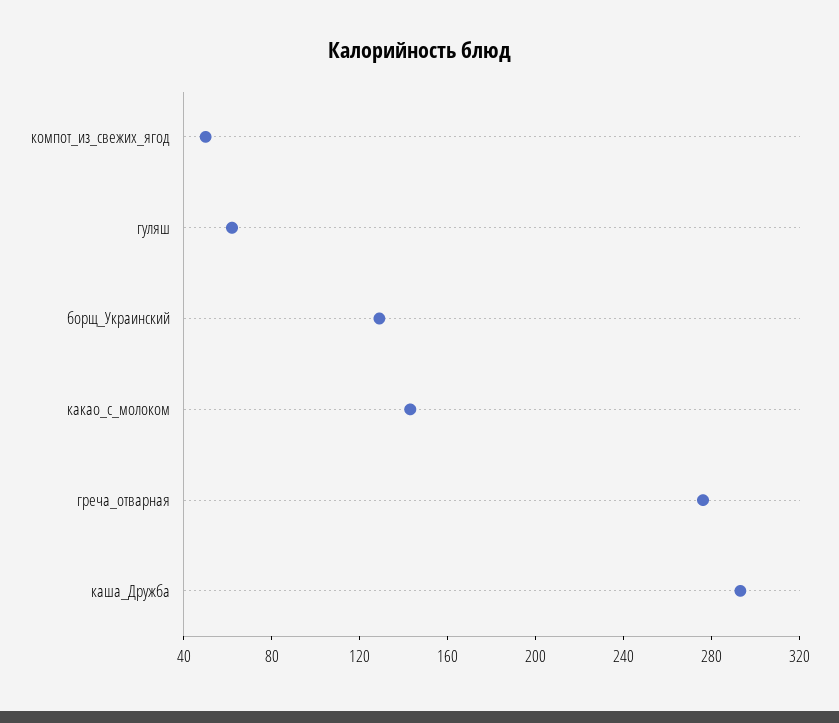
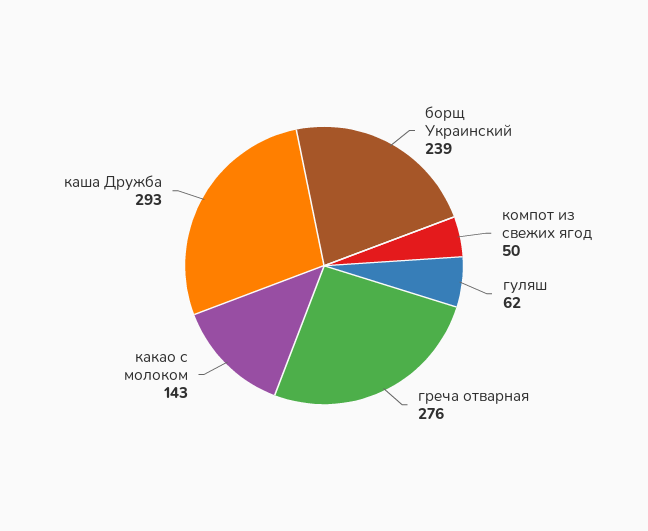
борщ_Украинский: 130 -> 239

